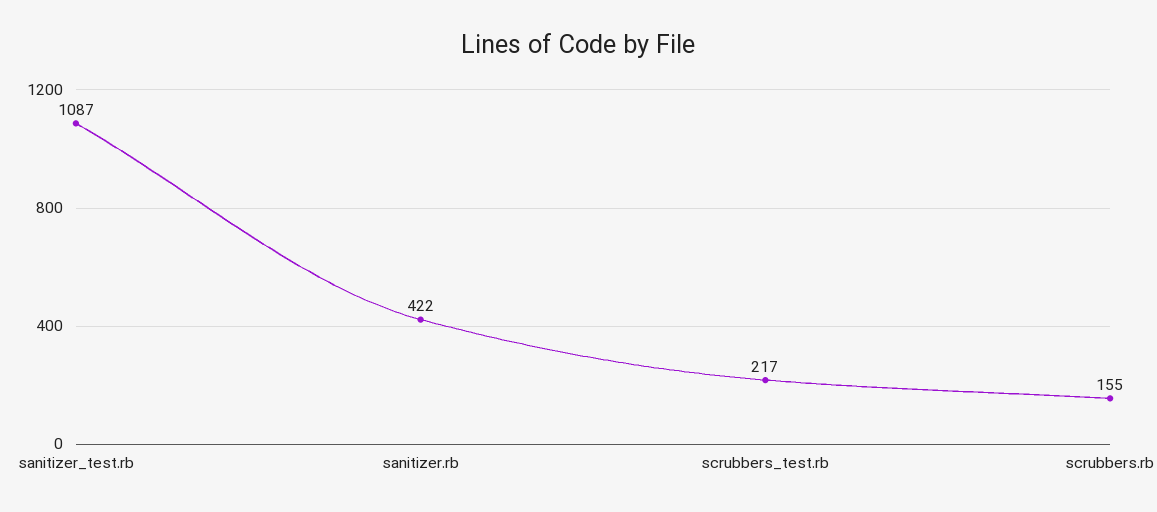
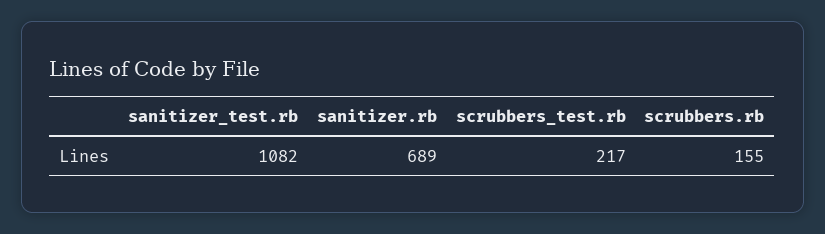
sanitizer_test.rb: 1087 -> 1082
sanitizer.rb: 422 -> 689

